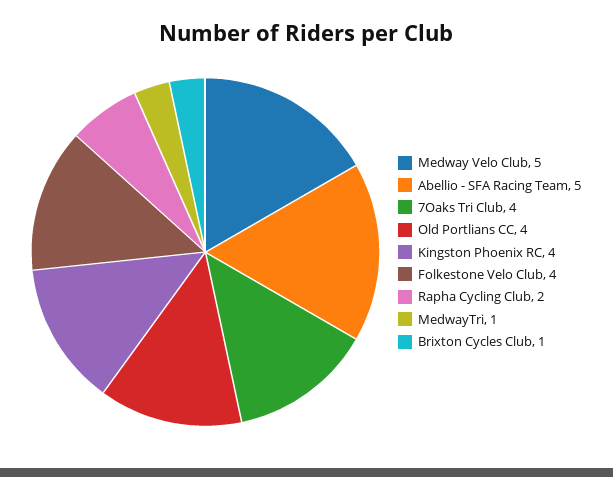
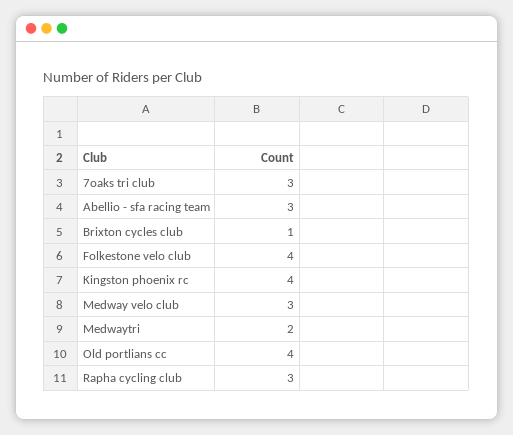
Medway Velo Club: 5 -> 3
Abellio - SFA Racing Team: 5 -> 3
7Oaks Tri Club: 4 -> 3
Rapha Cycling Club: 2 -> 3
MedwayTri: 1 -> 2

